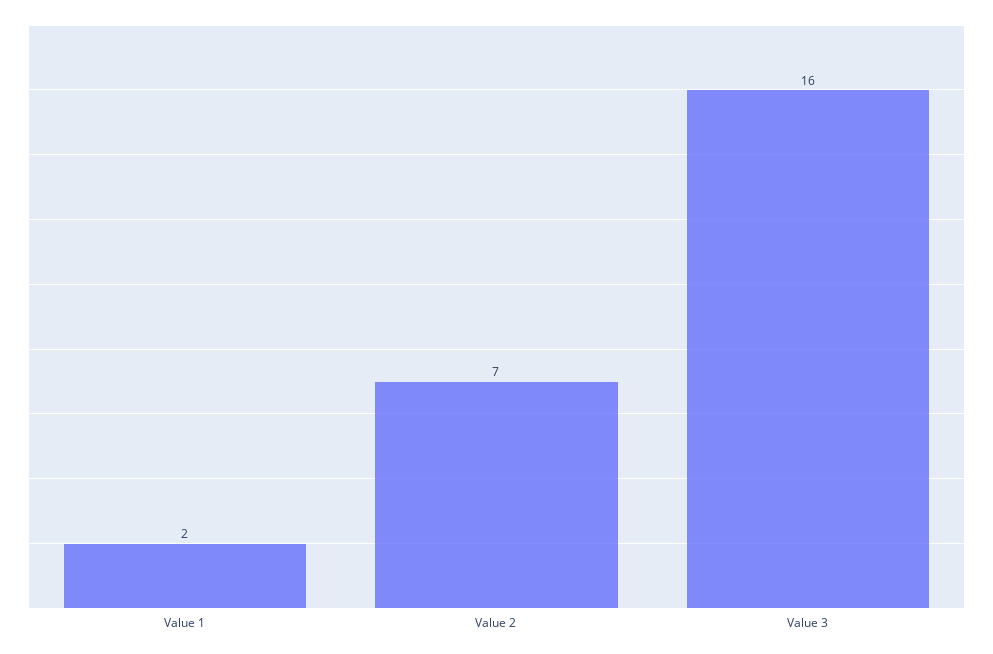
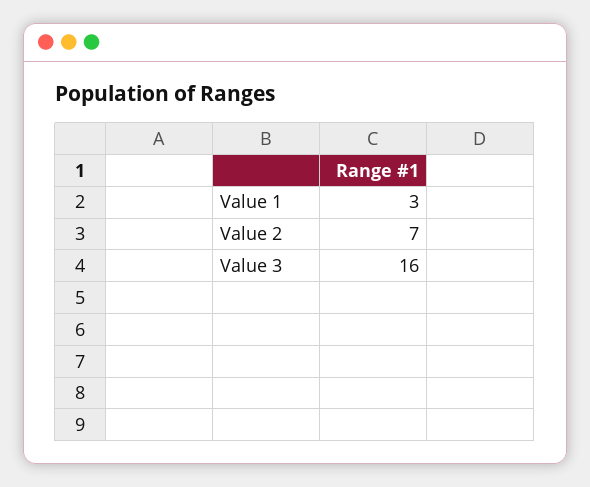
Value 1: 2 -> 3

